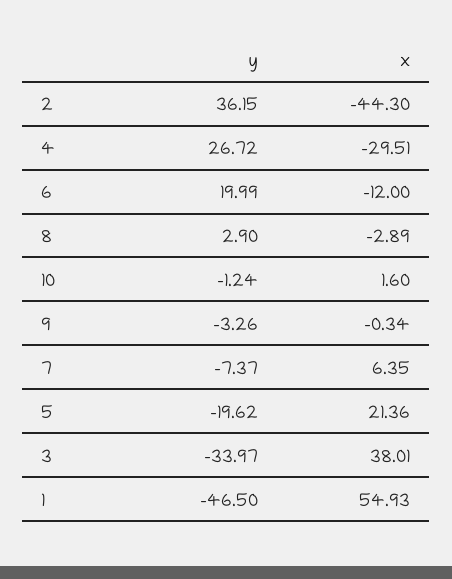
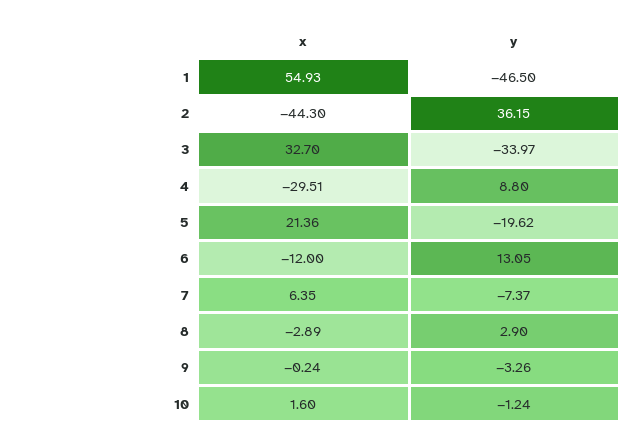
y, 4: 26.72 -> 8.8
y, 6: 19.99 -> 13.05
x, 9: -0.34 -> -0.24
x, 3: 38.01 -> 32.7

